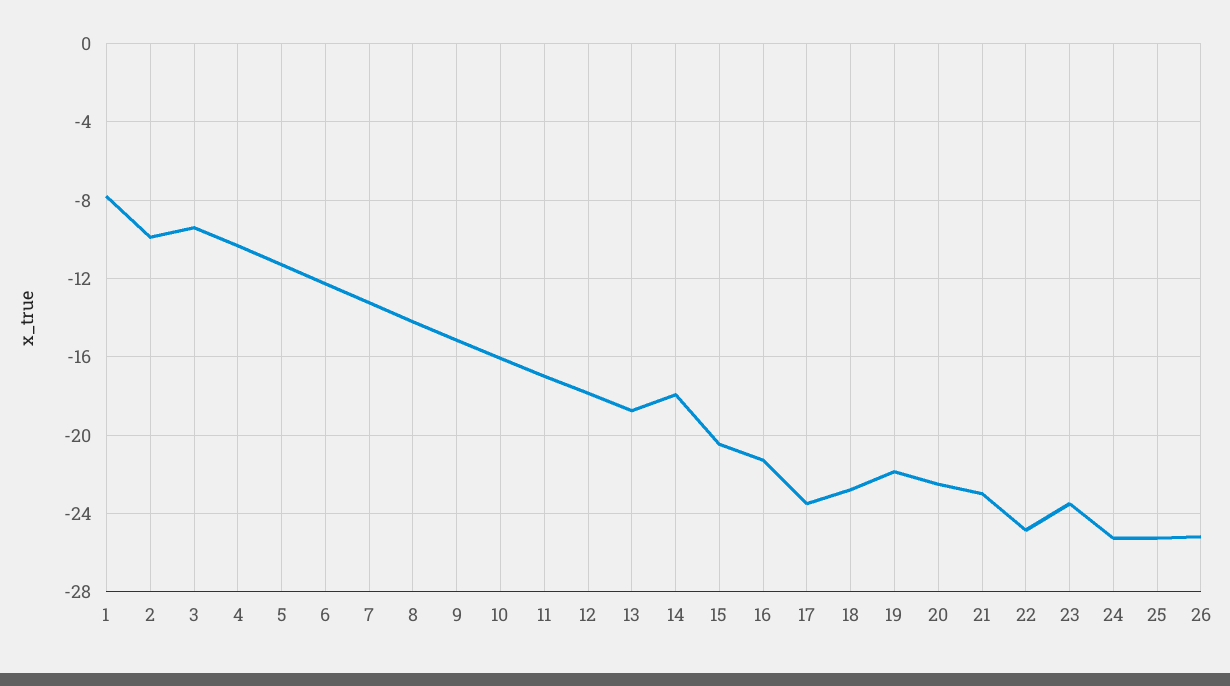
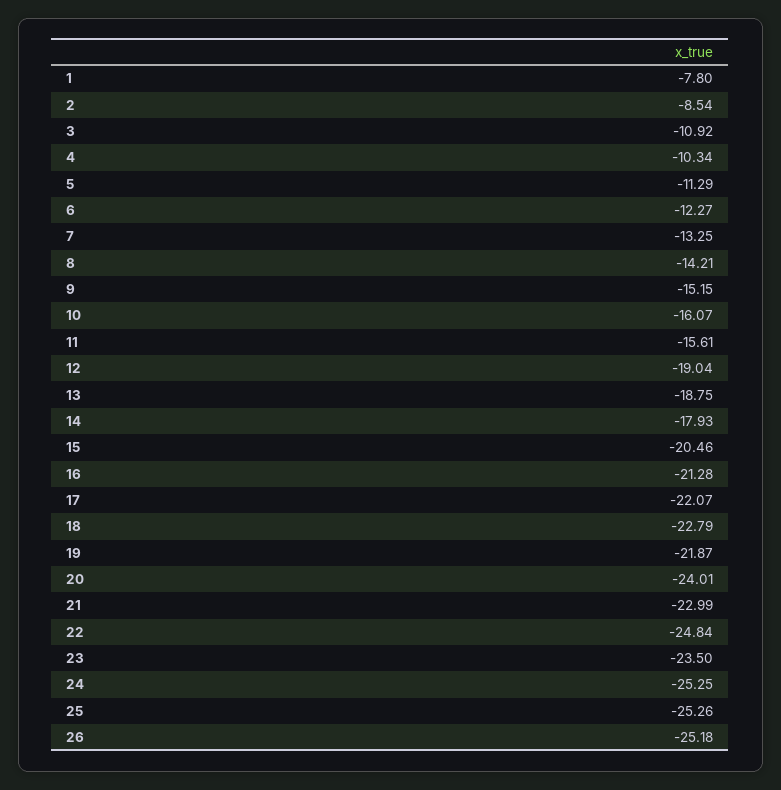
2: -10 -> -8.54
3: -9.5 -> -10.92
11: -17 -> -15.61
12: -18 -> -19.04
17: -23.5 -> -22.07
20: -22.5 -> -24.01

